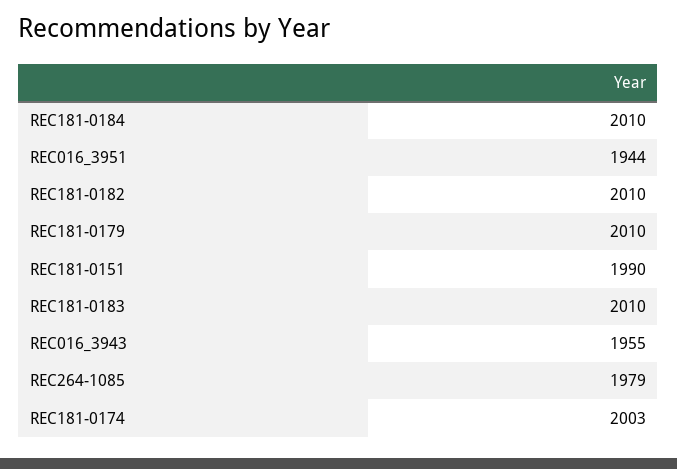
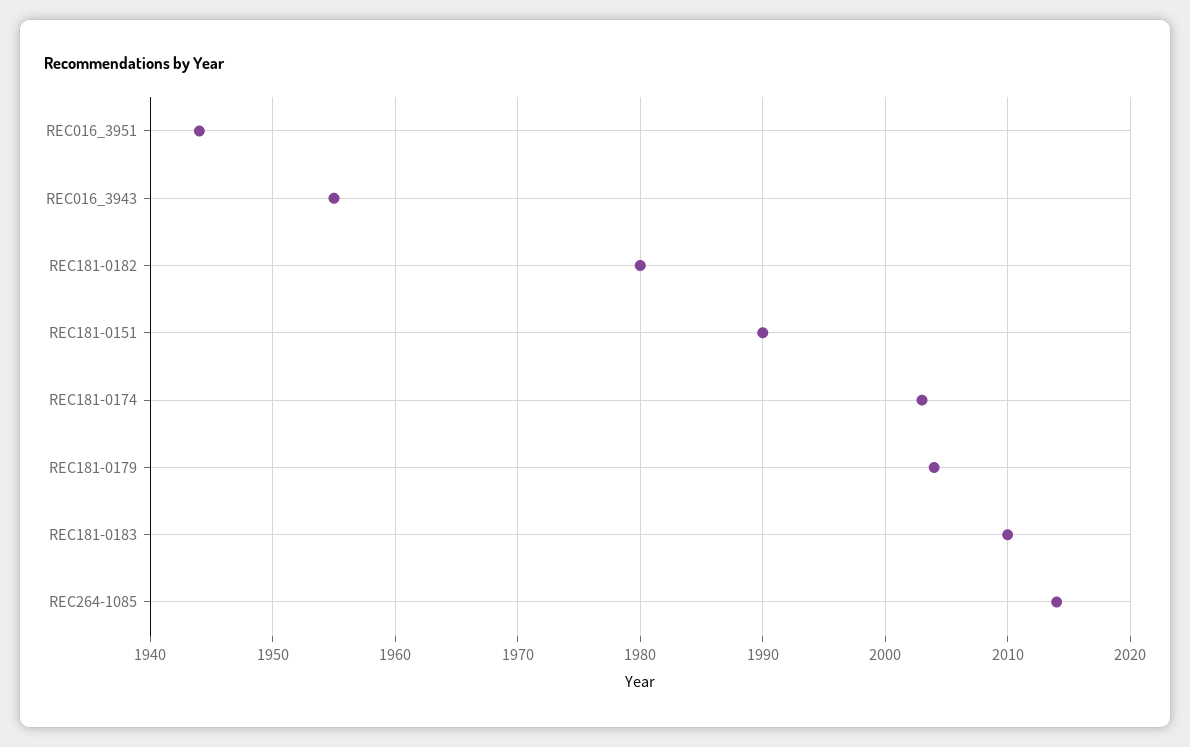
REC181-0184: 2010 -> none
REC181-0182: 2010 -> 1980
REC181-0179: 2010 -> 2004
REC264-1085: 1979 -> 2014

